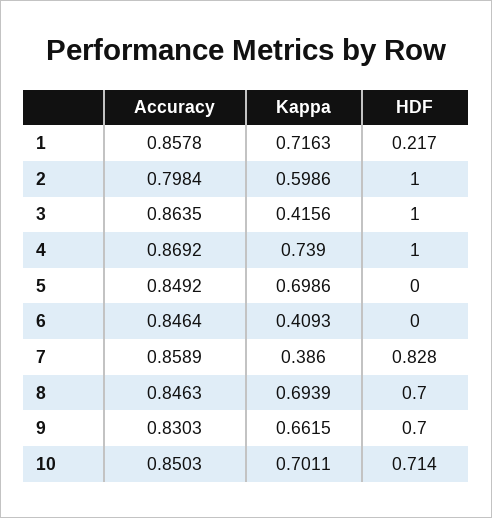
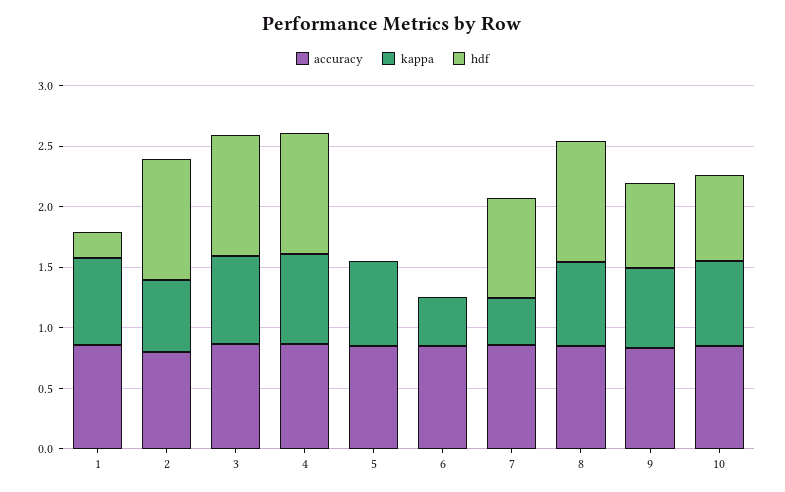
Kappa, 3: 0.4156 -> 0.7
HDF, 8: 0.7 -> 1

